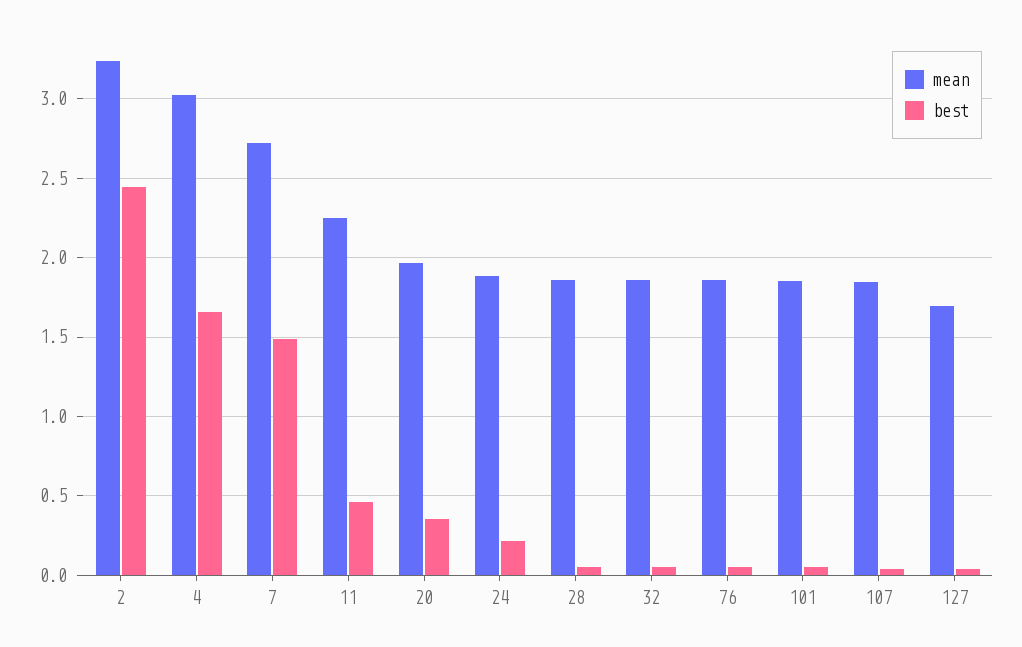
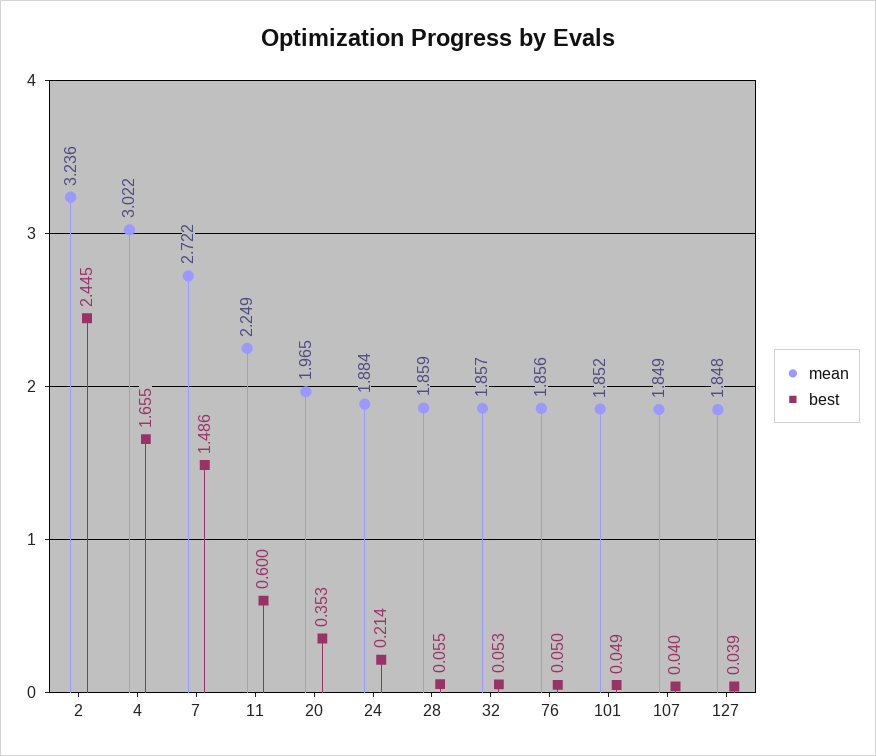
best, 11: 0.45 -> 0.6
mean, 127: 1.7 -> 1.848

